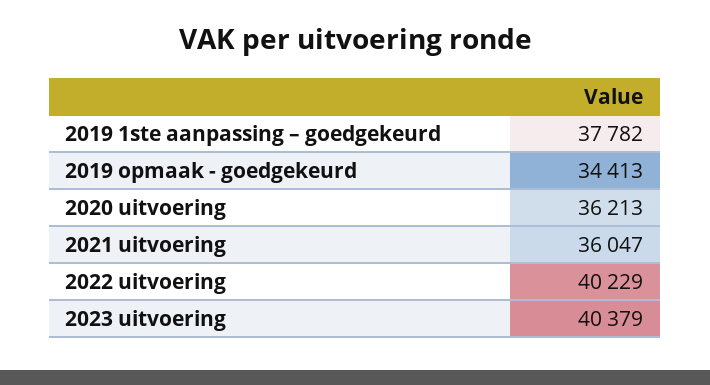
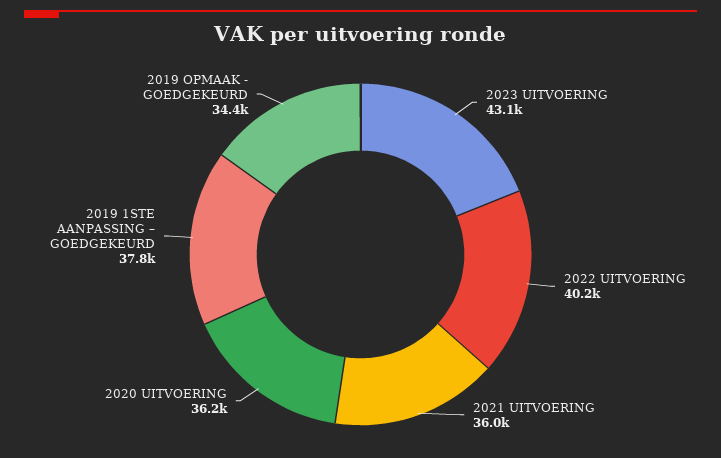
2023 uitvoering: 40379 -> 43100

